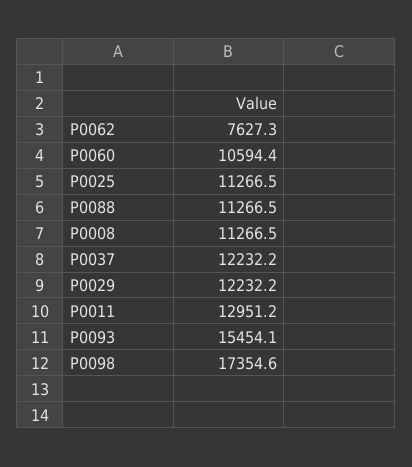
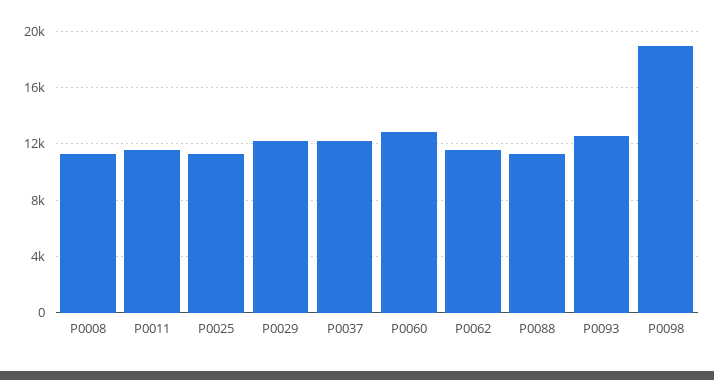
P0062: 7627.3 -> 11500
P0060: 10594.4 -> 13000
P0011: 12951.2 -> 11500
P0093: 15454.1 -> 12500
P0098: 17354.6 -> 19000

